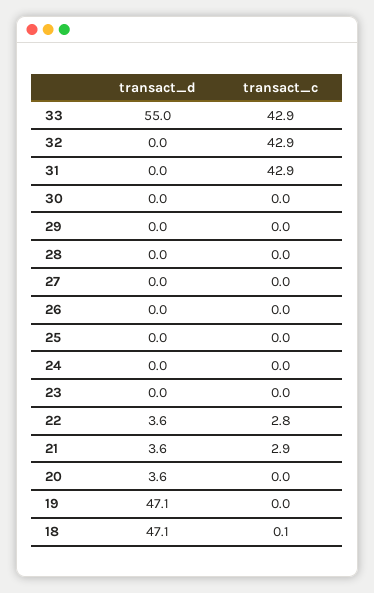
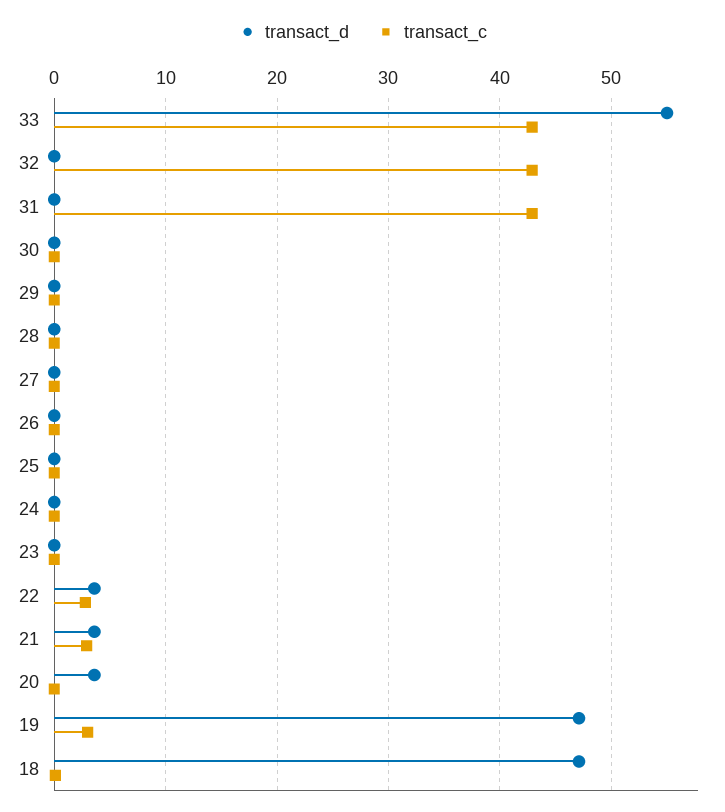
transact_c, 19: 0 -> 3

